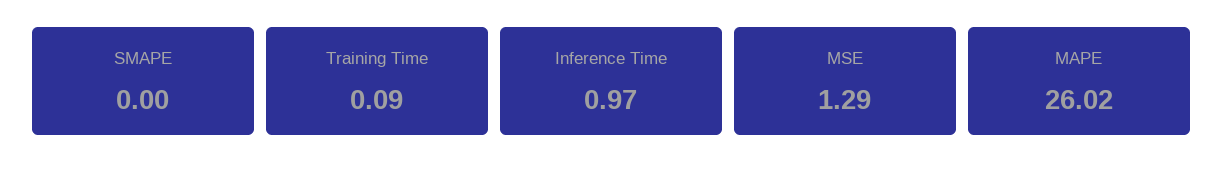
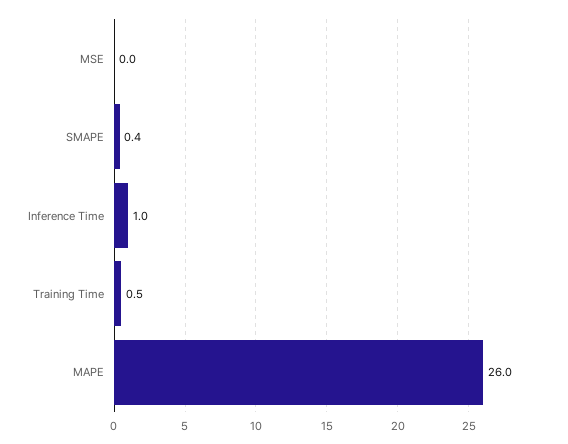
SMAPE: 0 -> 0.4
Training Time: 0.09 -> 0.5
MSE: 1.29 -> 0

